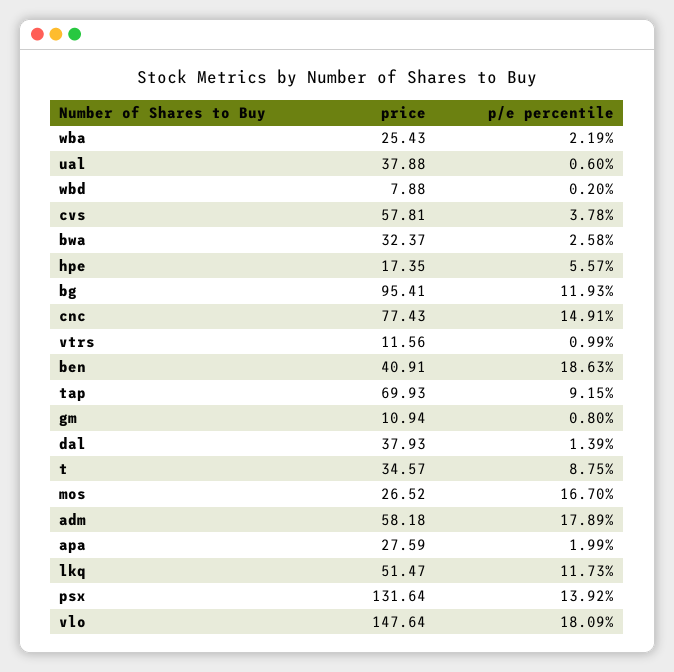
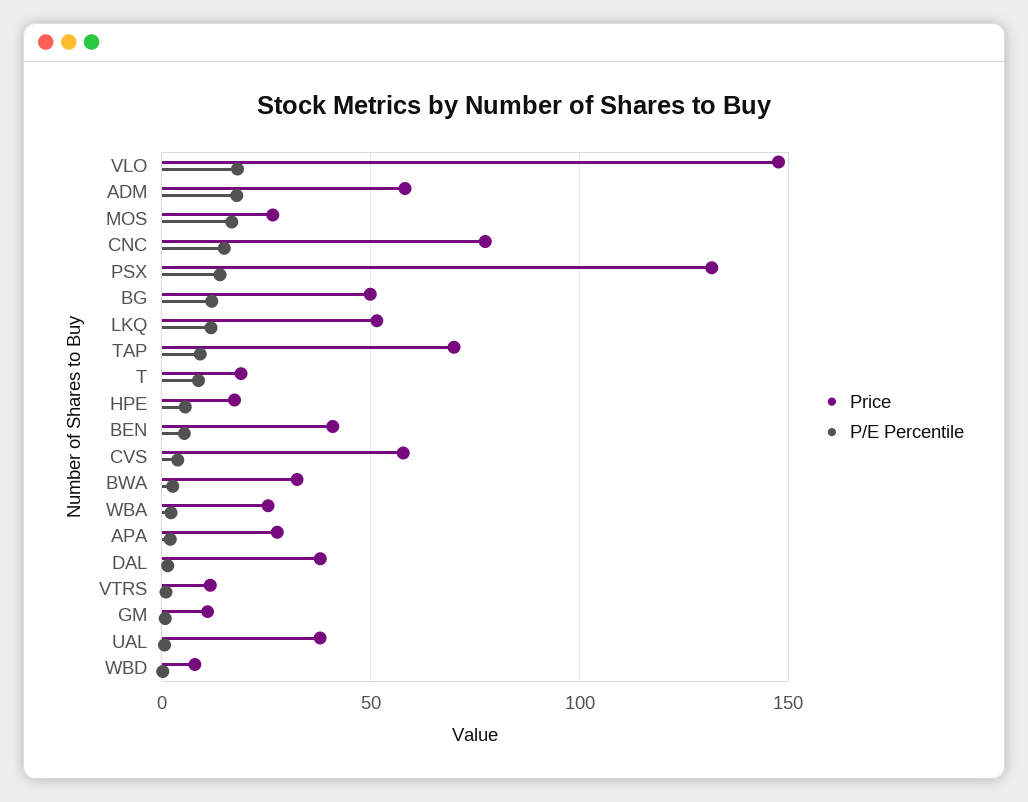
price, bg: 95.41 -> 50
p/e percentile, ben: 18.63 -> 5
price, t: 34.57 -> 20

